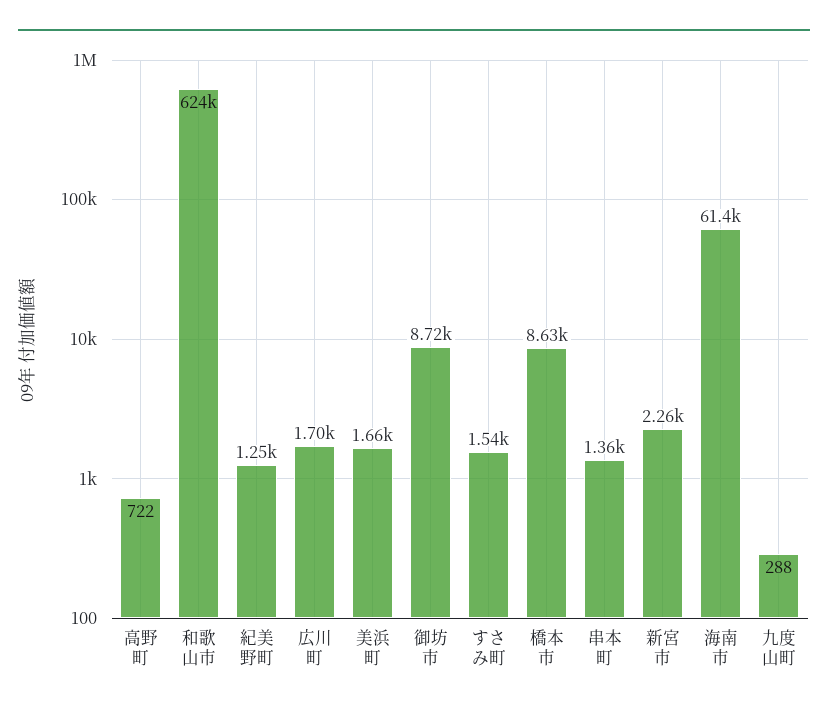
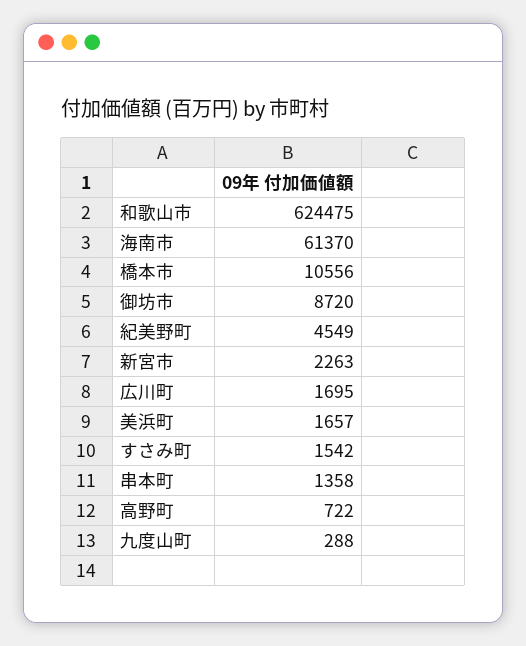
紀美野町: 1250 -> 4549
橋本市: 8630 -> 10556

